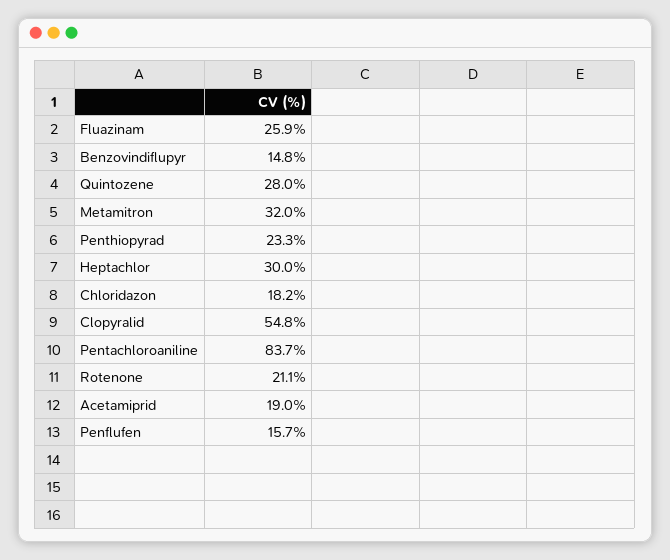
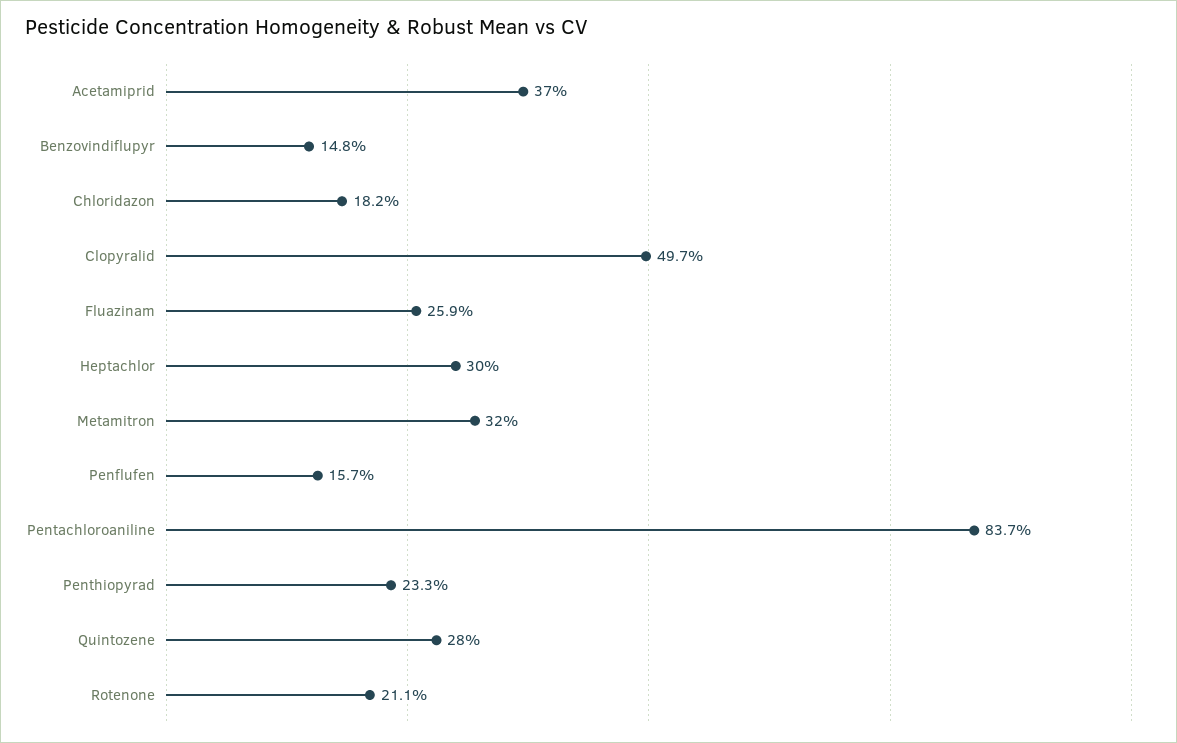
Clopyralid: 54.8 -> 49.7
Acetamiprid: 19 -> 37

